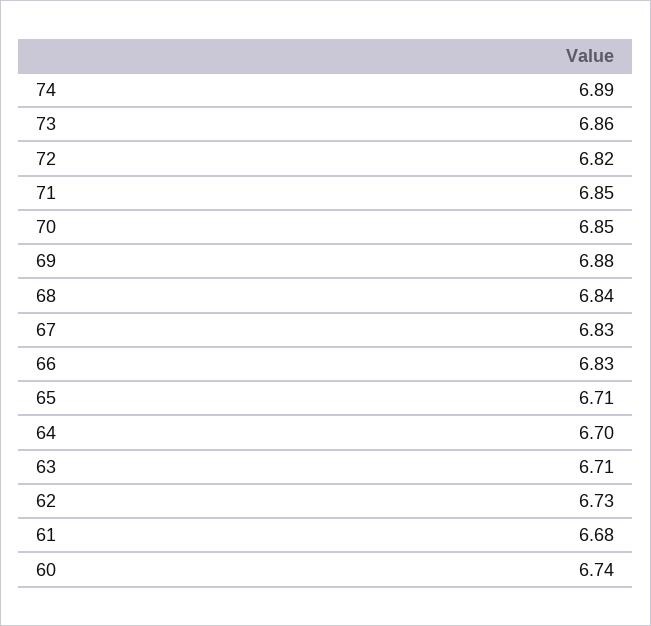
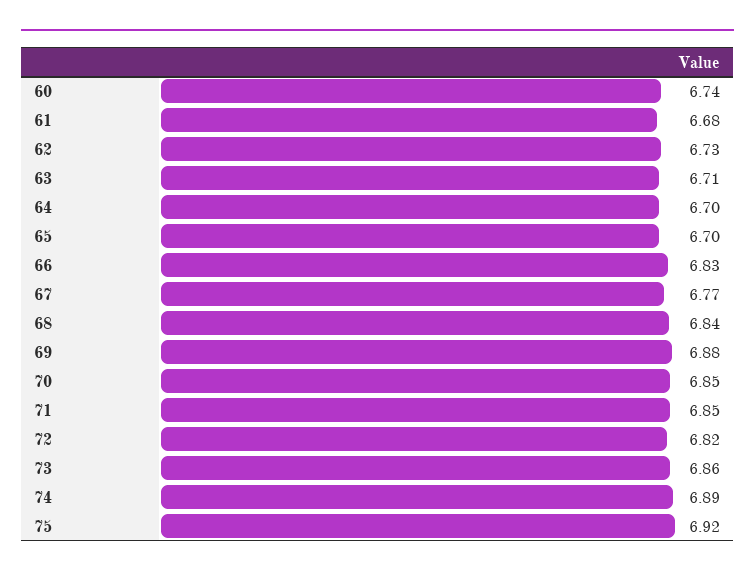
67: 6.83 -> 6.77
65: 6.71 -> 6.7
75: none -> 6.92

